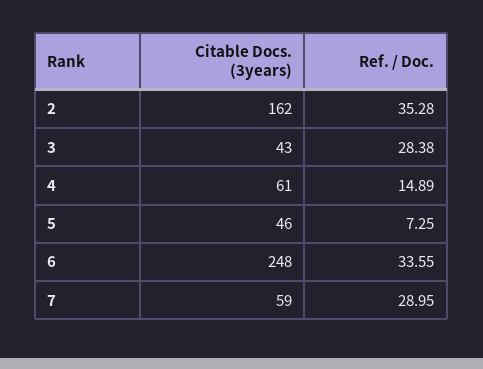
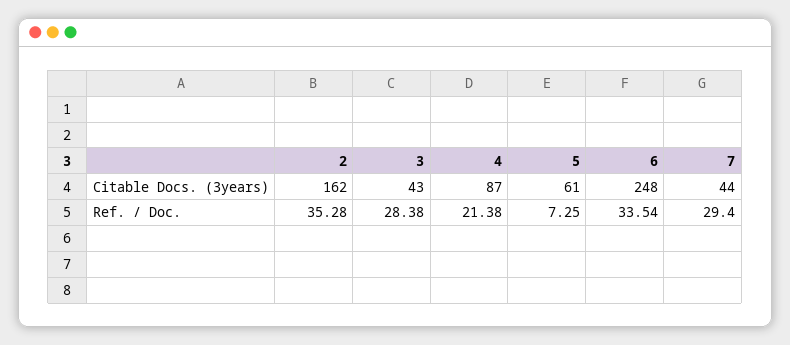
Citable Docs. (3years), 4: 61 -> 87
Ref. / Doc., 4: 14.89 -> 21.38
Citable Docs. (3years), 5: 46 -> 61
Ref. / Doc., 6: 33.55 -> 33.54
Citable Docs. (3years), 7: 59 -> 44
Ref. / Doc., 7: 28.95 -> 29.4

